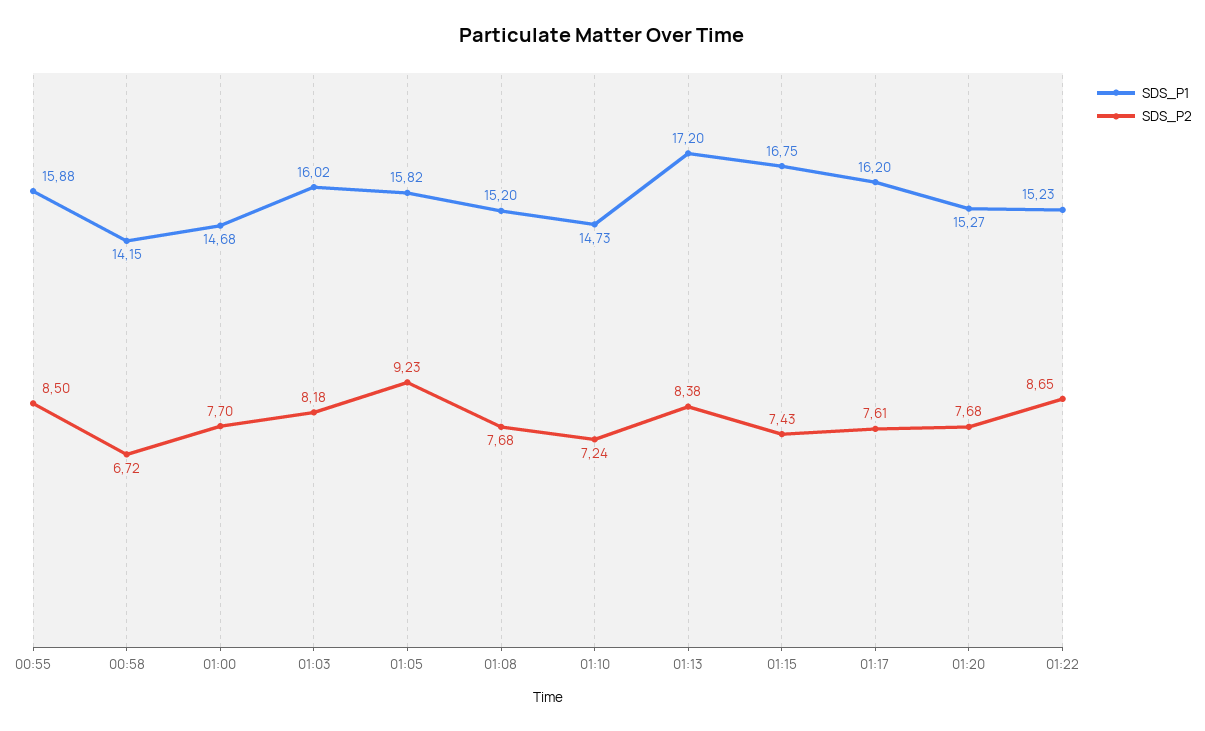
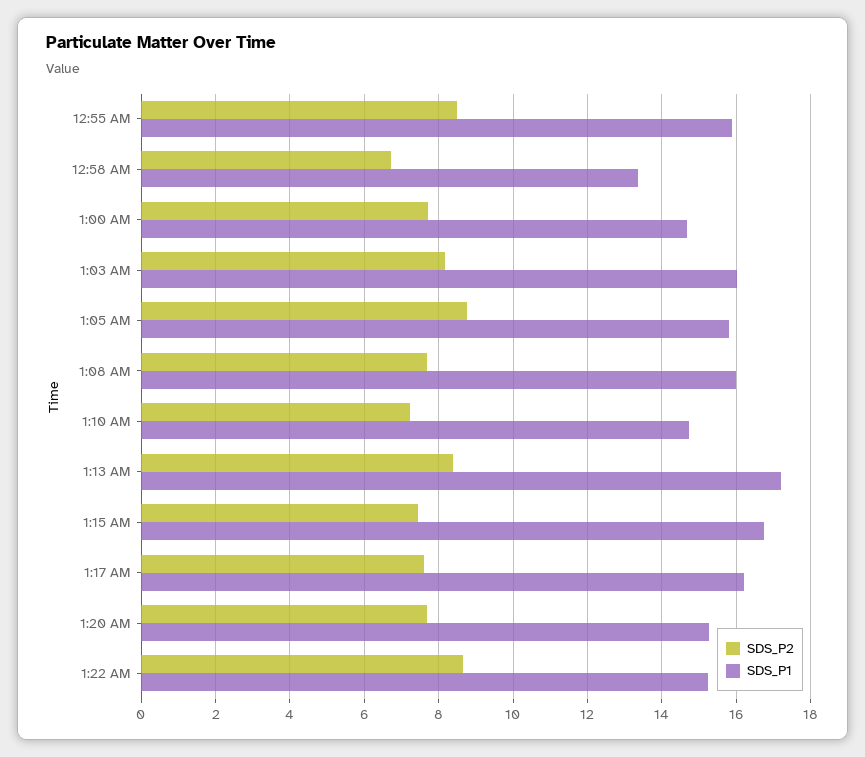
SDS_P1, 00:58: 14.15 -> 13.4
SDS_P2, 01:05: 9.23 -> 8.8
SDS_P1, 01:08: 15.2 -> 16

